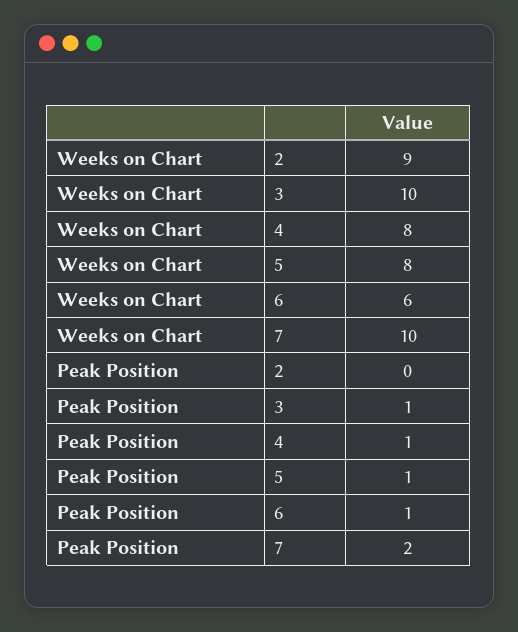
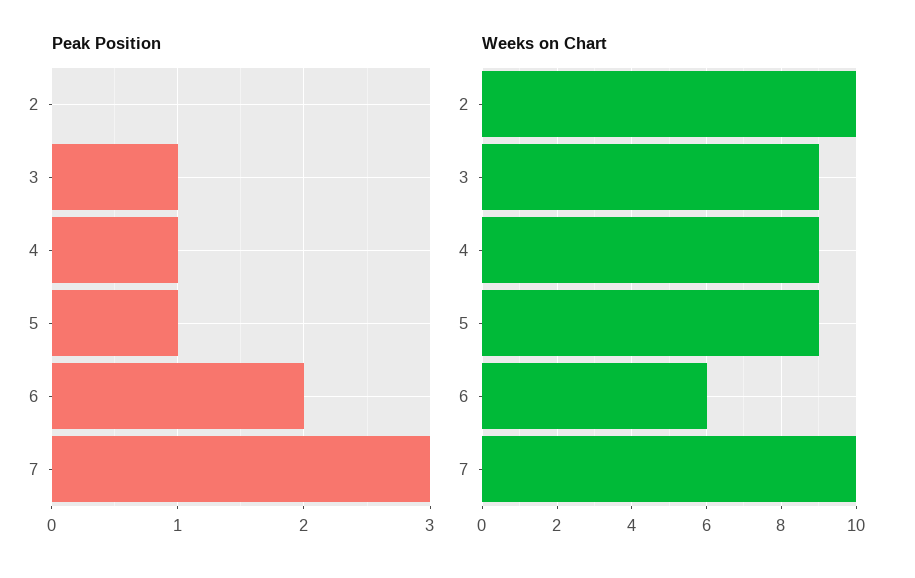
Weeks on Chart, 2: 9 -> 10
Weeks on Chart, 3: 10 -> 9
Weeks on Chart, 4: 8 -> 9
Weeks on Chart, 5: 8 -> 9
Peak Position, 6: 1 -> 2
Peak Position, 7: 2 -> 3

